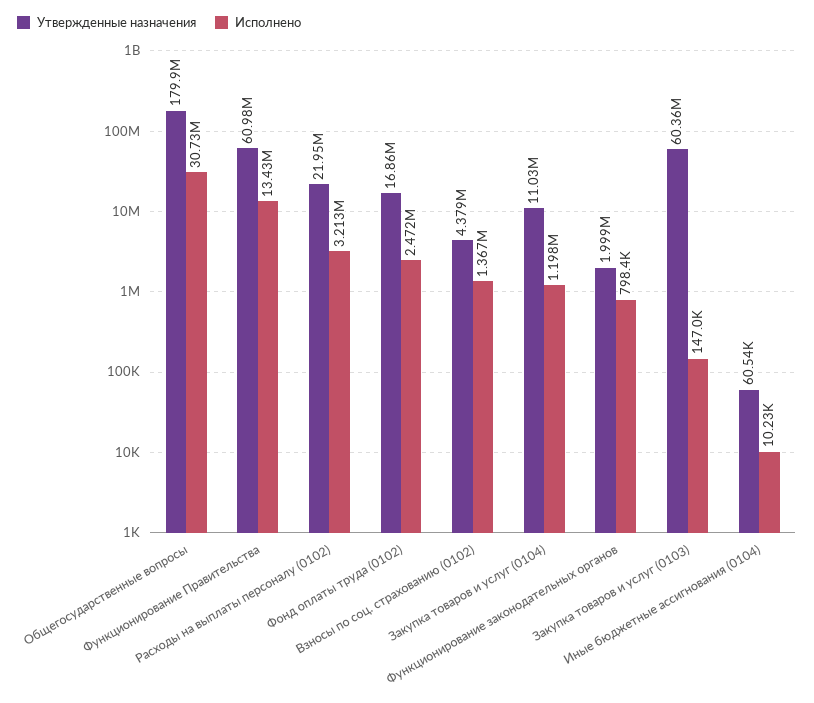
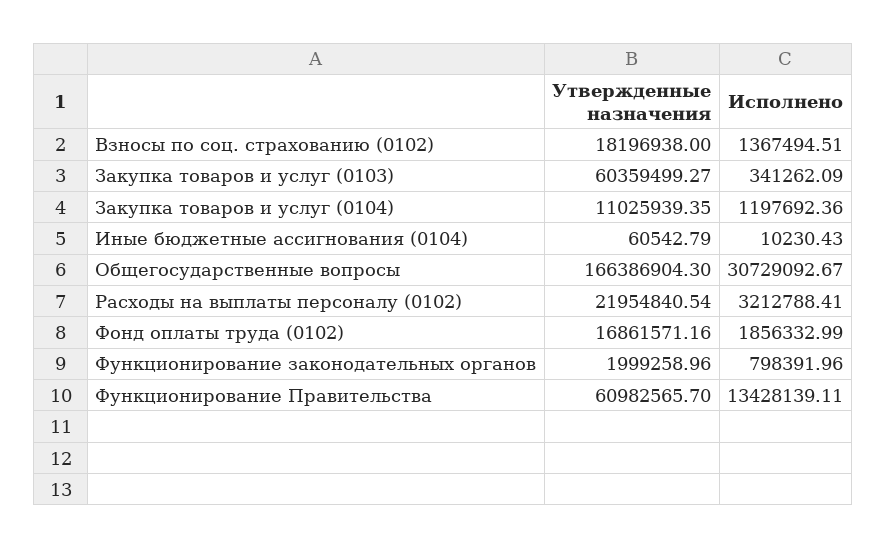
Утвержденные назначения, Общегосударственные вопросы: 179900000 -> 166386904.3
Исполнено, Фонд оплаты труда (0102): 2472000 -> 1856332.99
Утвержденные назначения, Взносы по соц. страхованию (0102): 4379000 -> 18196938
Исполнено, Закупка товаров и услуг (0103): 147000 -> 341262.09

